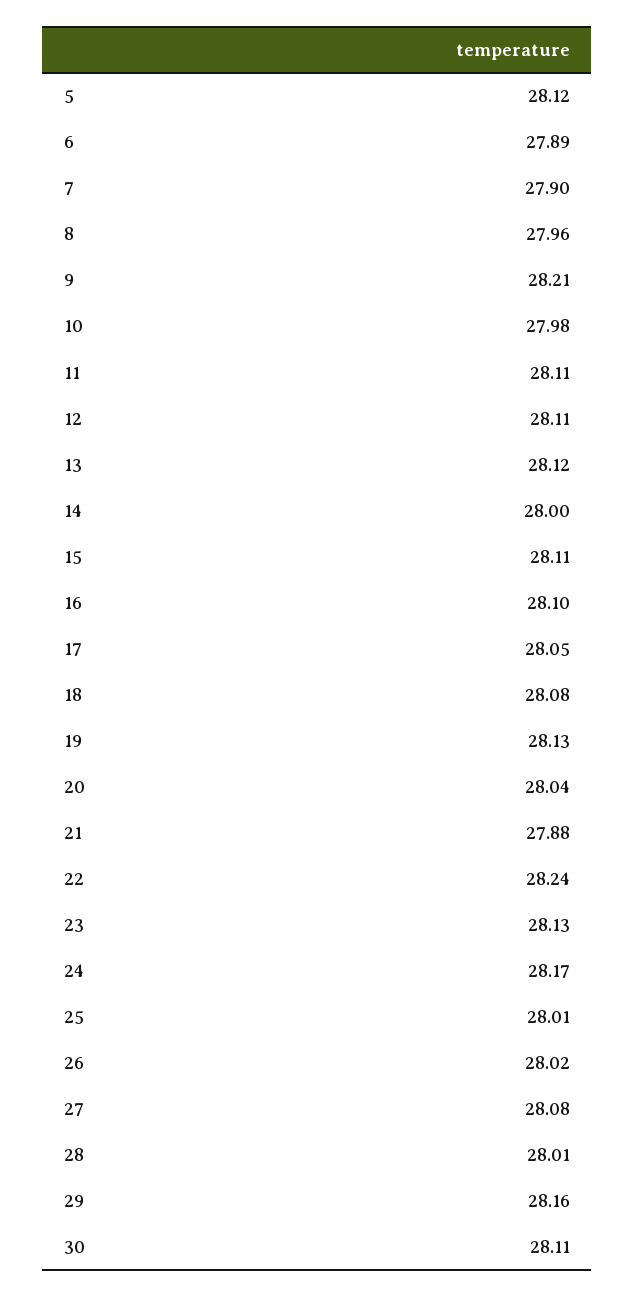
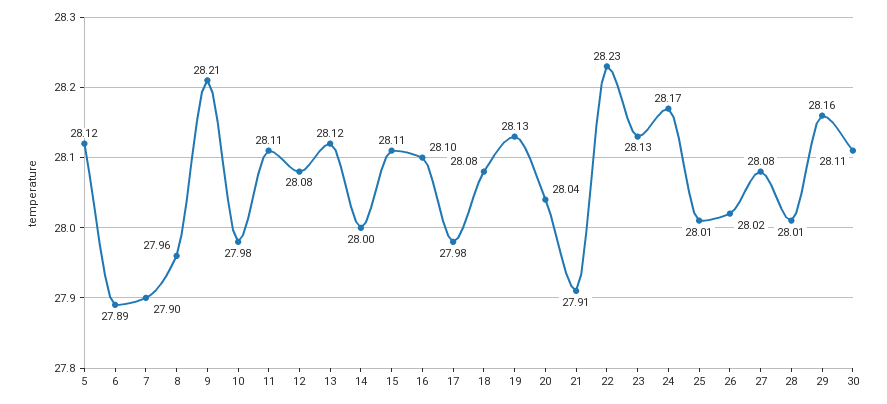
12: 28.11 -> 28.08
17: 28.05 -> 27.98
21: 27.88 -> 27.91
22: 28.24 -> 28.23

